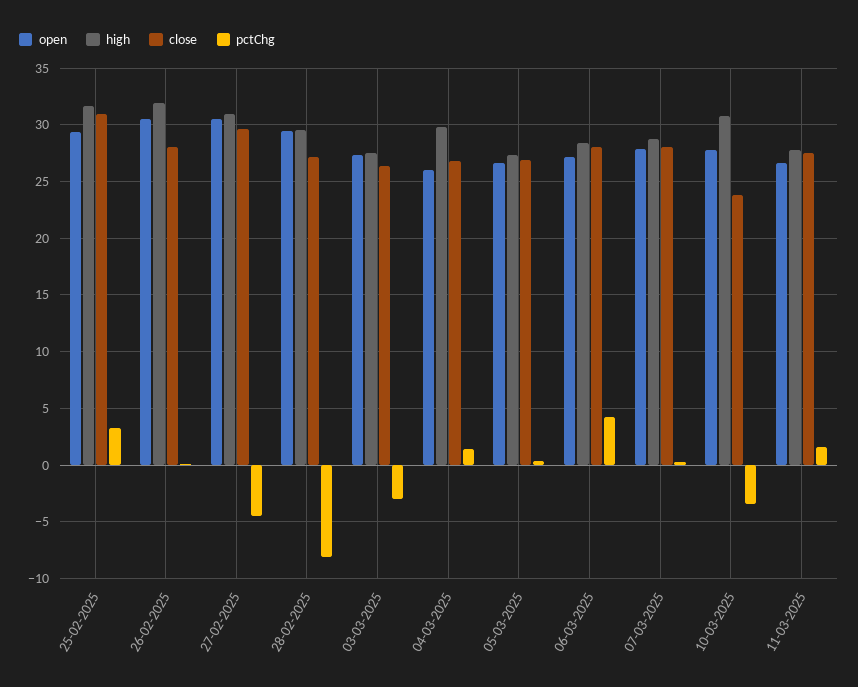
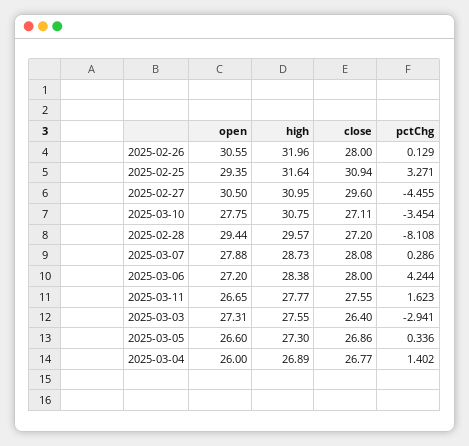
high, 04-03-2025: 30 -> 26.89
close, 10-03-2025: 24 -> 27.11

